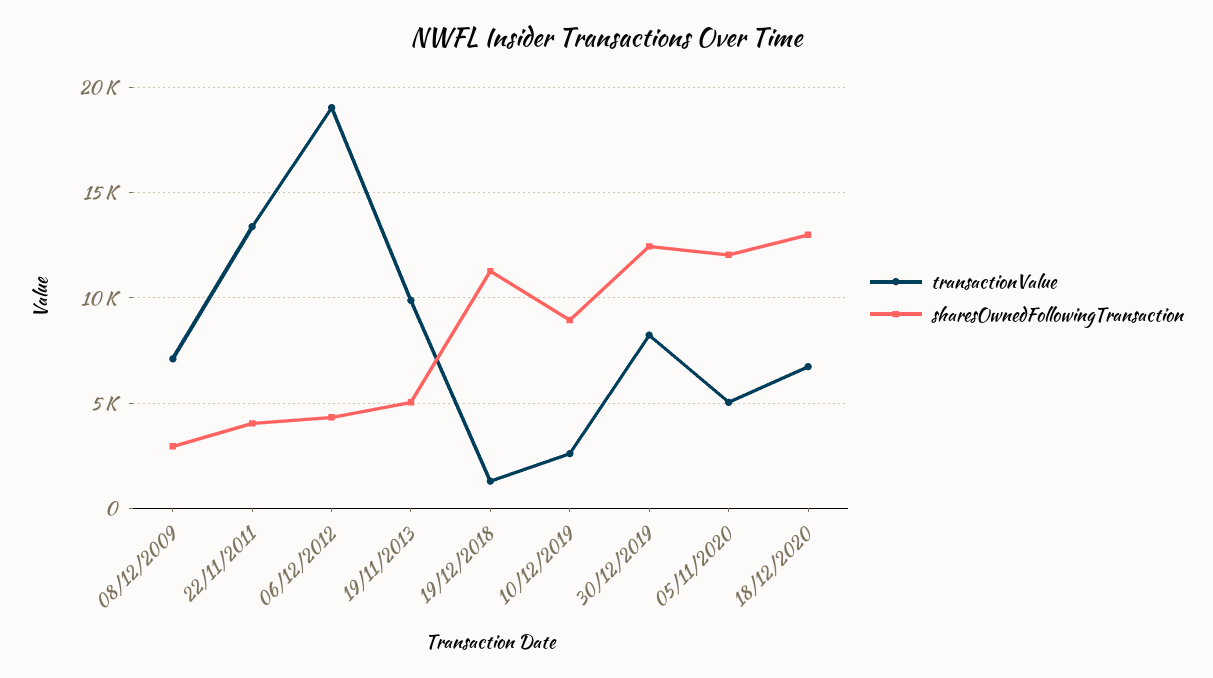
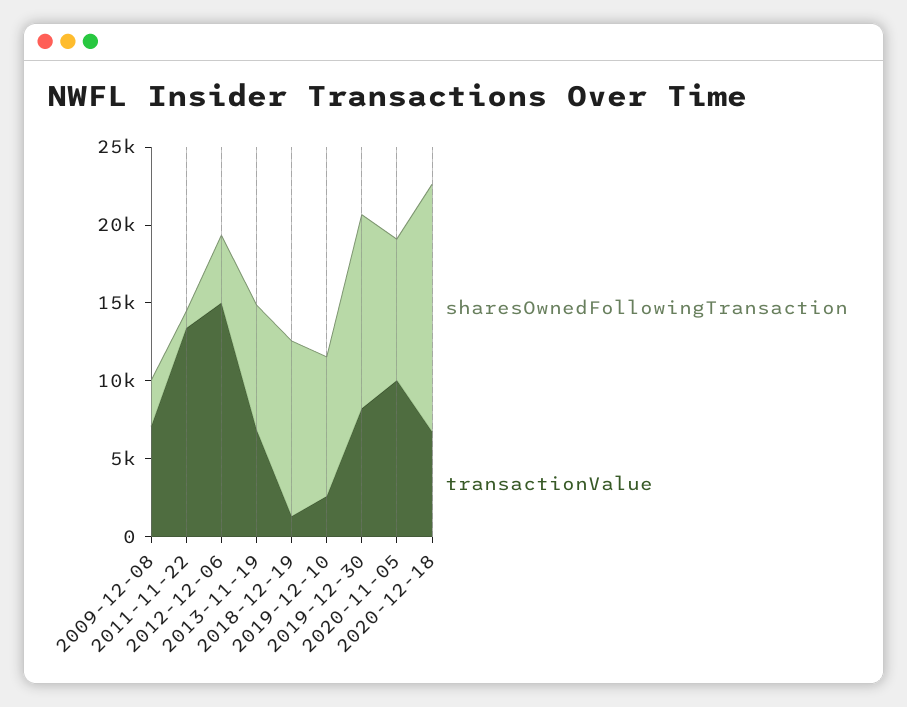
sharesOwnedFollowingTransaction, 22/11/2011: 4000 -> 1000
transactionValue, 06/12/2012: 19000 -> 15000
transactionValue, 19/11/2013: 10000 -> 7000
sharesOwnedFollowingTransaction, 19/11/2013: 5000 -> 8000
transactionValue, 05/11/2020: 5000 -> 10000
sharesOwnedFollowingTransaction, 05/11/2020: 12000 -> 9000
sharesOwnedFollowingTransaction, 18/12/2020: 13000 -> 16000

